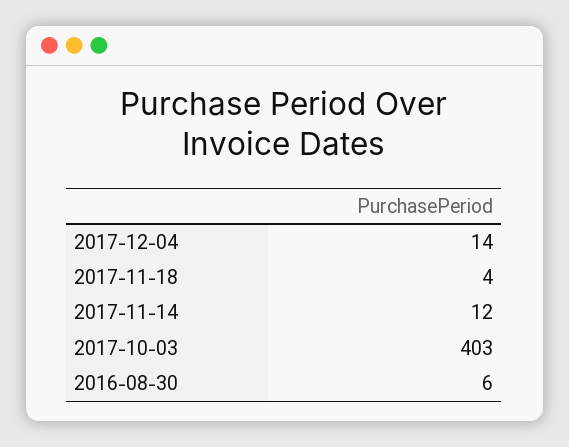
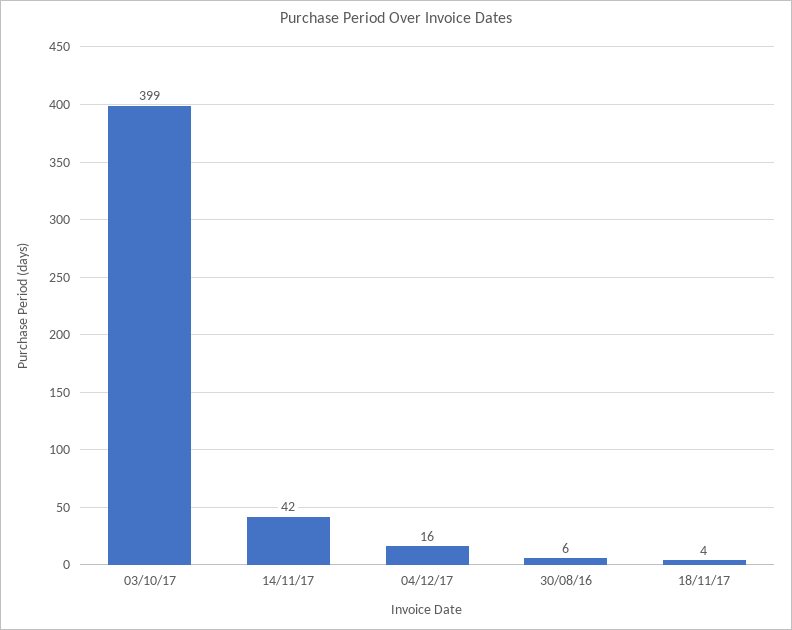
2017-12-04: 14 -> 16
2017-11-14: 12 -> 42
2017-10-03: 403 -> 399

